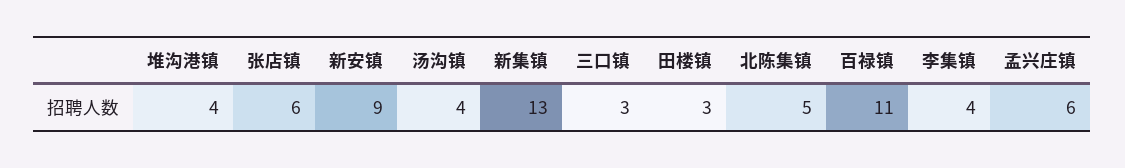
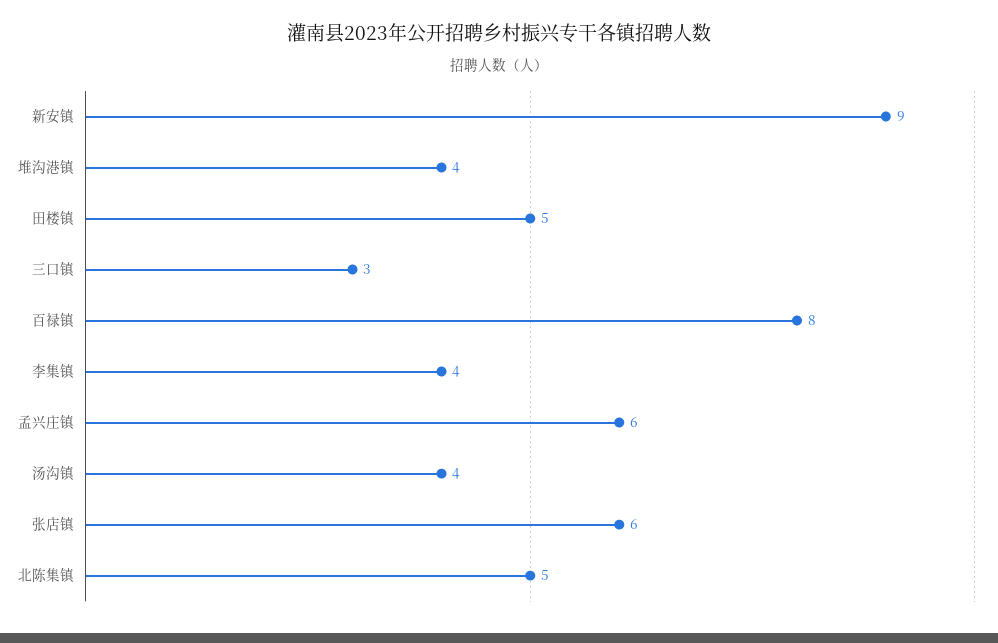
新集镇: 13 -> none
田楼镇: 3 -> 5
百禄镇: 11 -> 8

